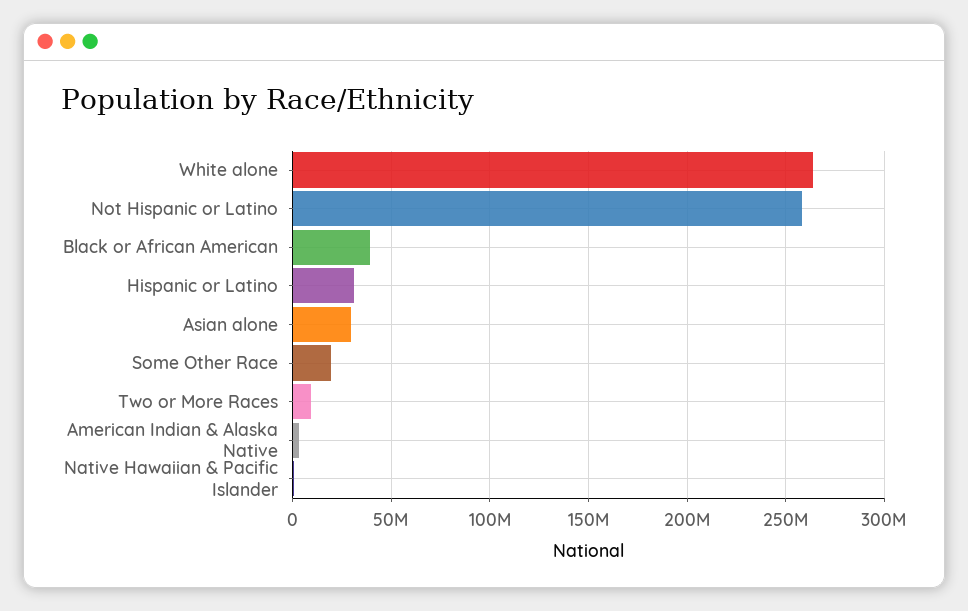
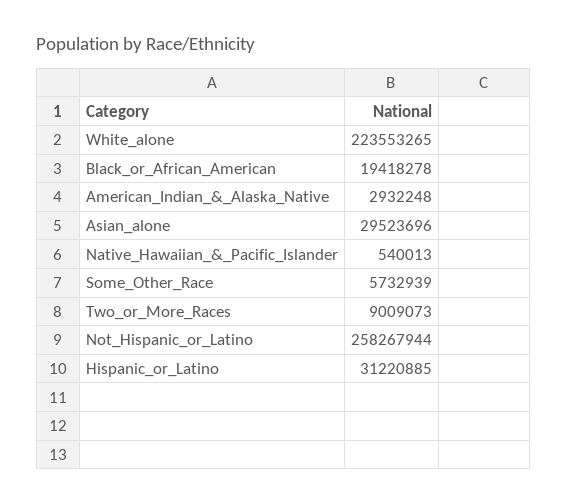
White alone: 265000000 -> 223553265
Black or African American: 40000000 -> 19418278
Some Other Race: 20000000 -> 5732939

